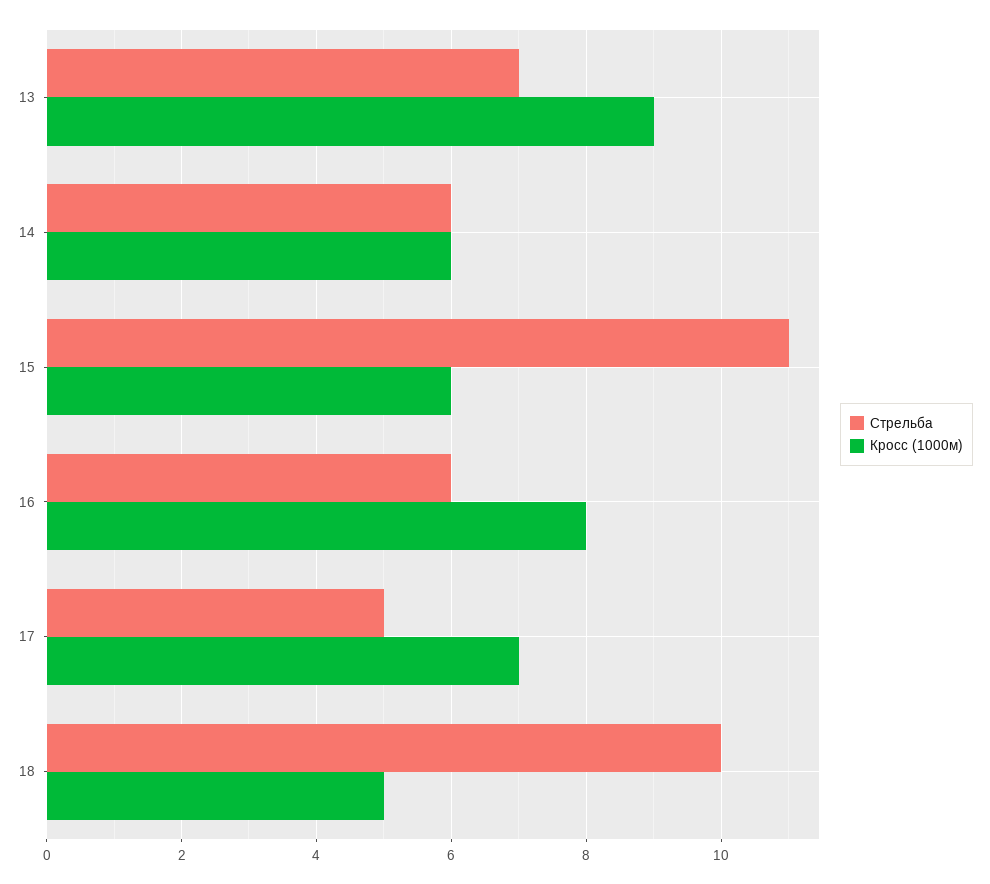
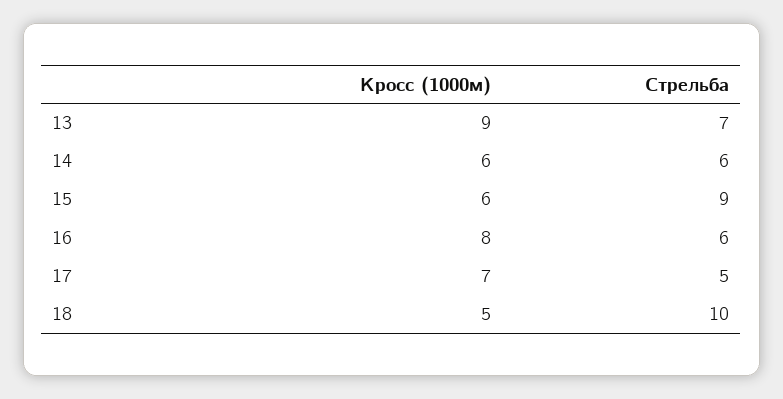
Стрельба, 15: 11 -> 9

